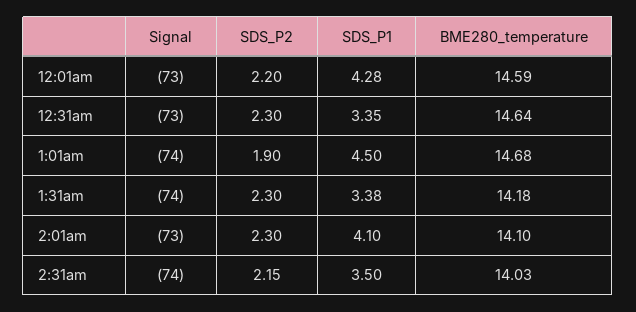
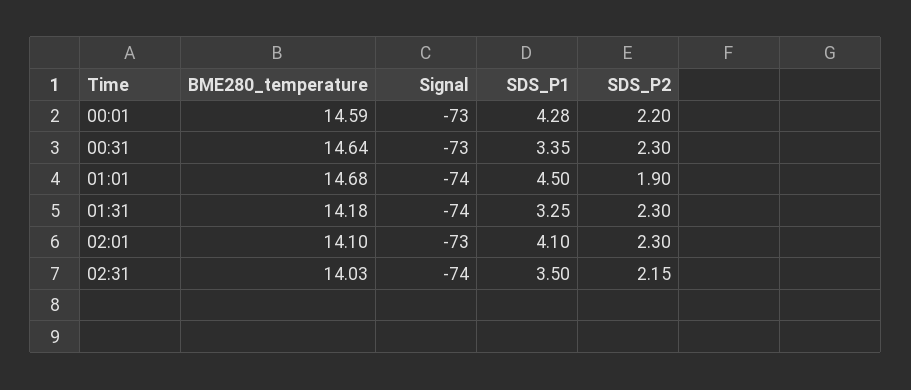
SDS_P1, 1:31am: 3.38 -> 3.25

